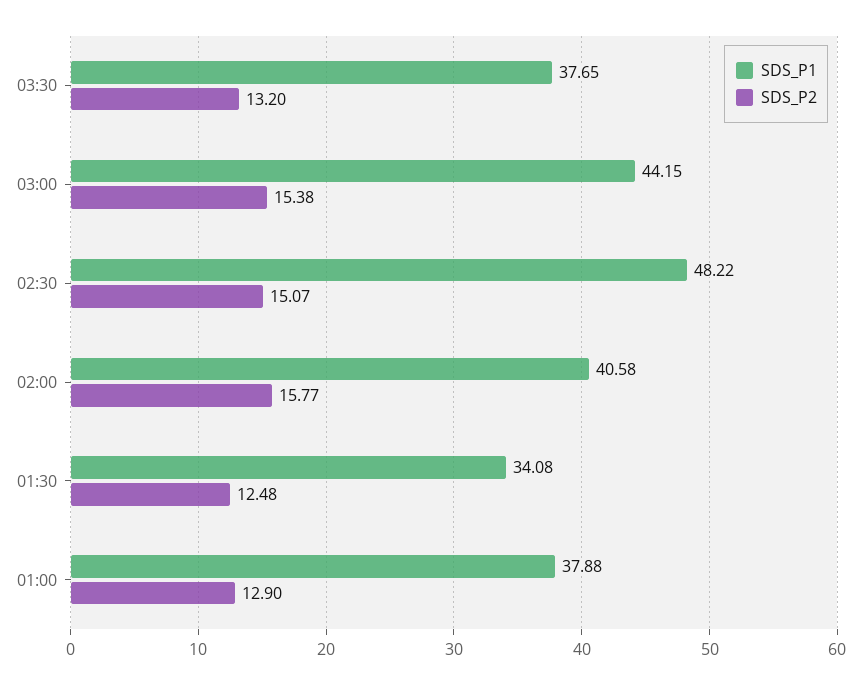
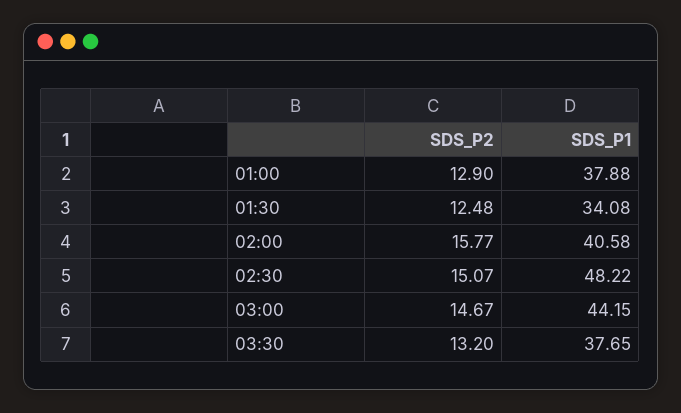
SDS_P2, 03:00: 15.38 -> 14.67

